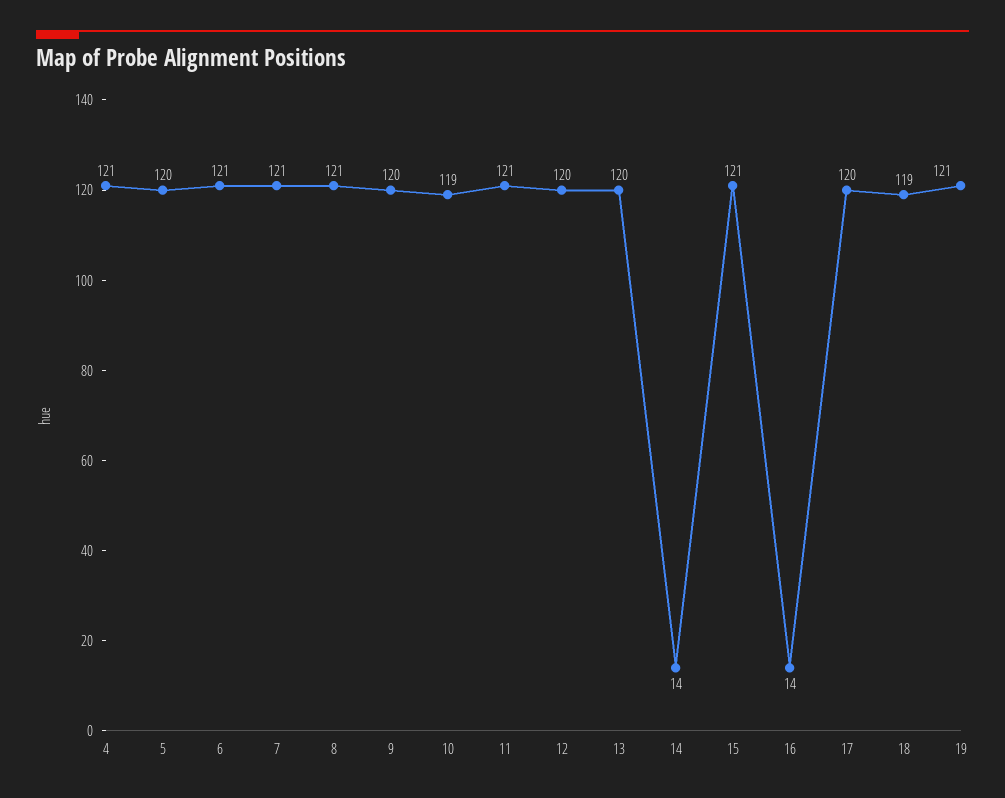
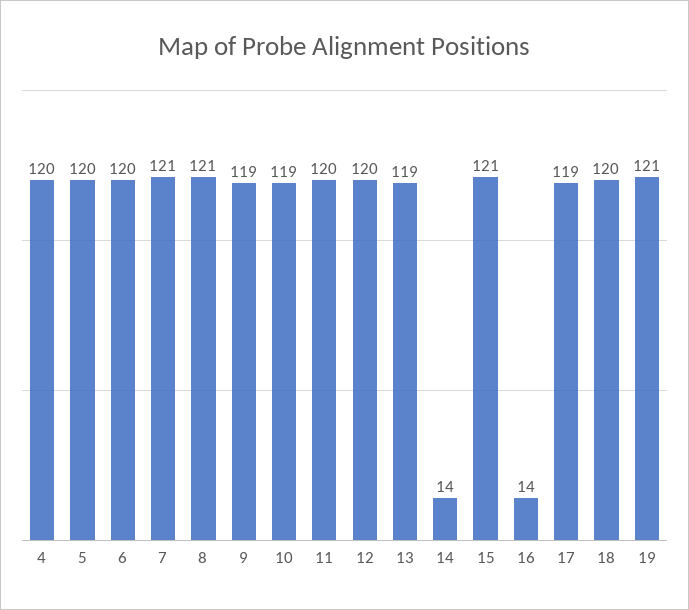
4: 121 -> 120
6: 121 -> 120
9: 120 -> 119
11: 121 -> 120
13: 120 -> 119
17: 120 -> 119
18: 119 -> 120

